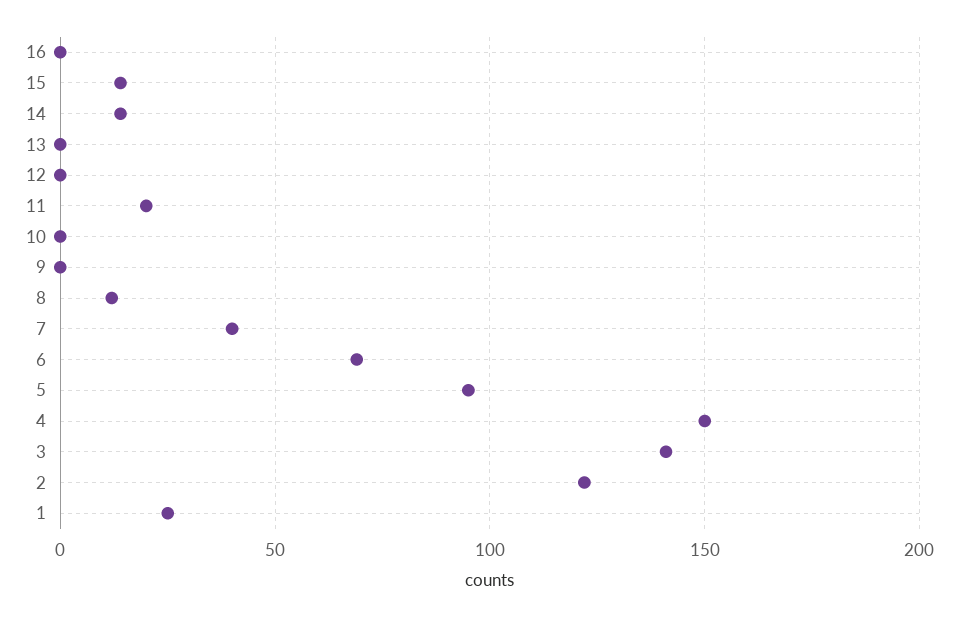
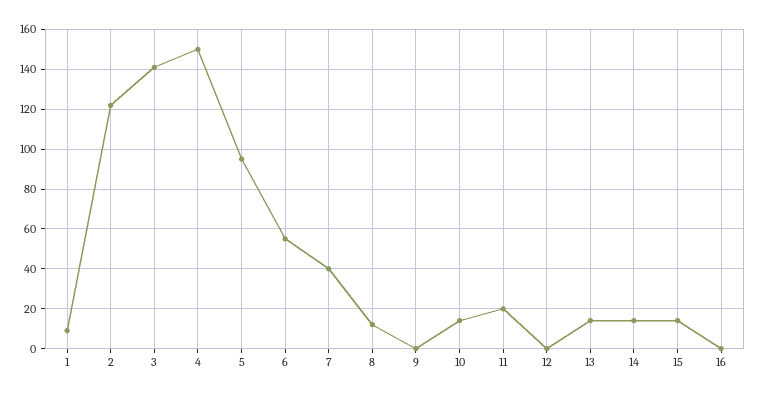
13: 0 -> 15
10: 0 -> 15
6: 70 -> 55
1: 25 -> 10

